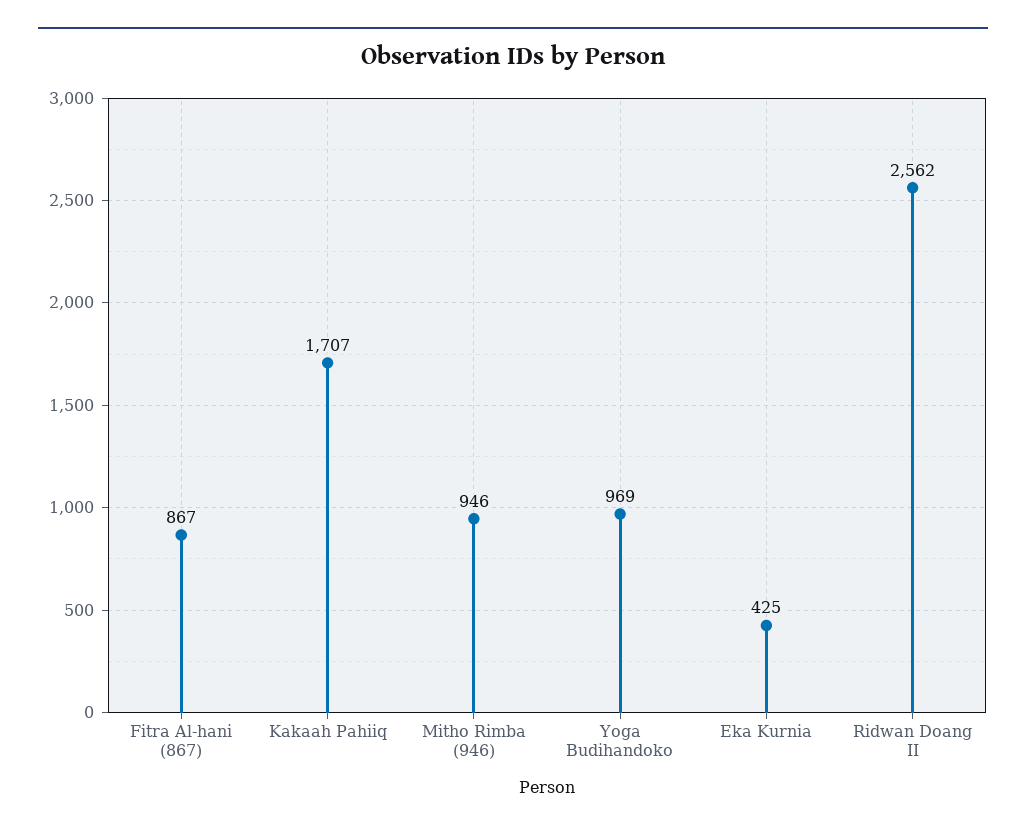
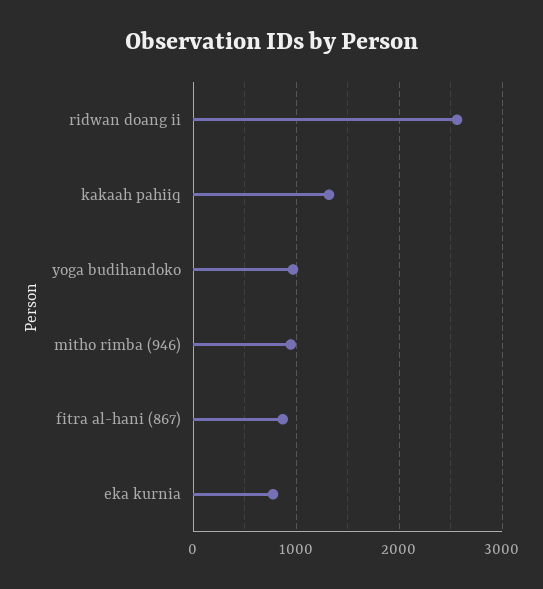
Kakaah Pahiiq: 1707 -> 1300
Eka Kurnia: 425 -> 800

